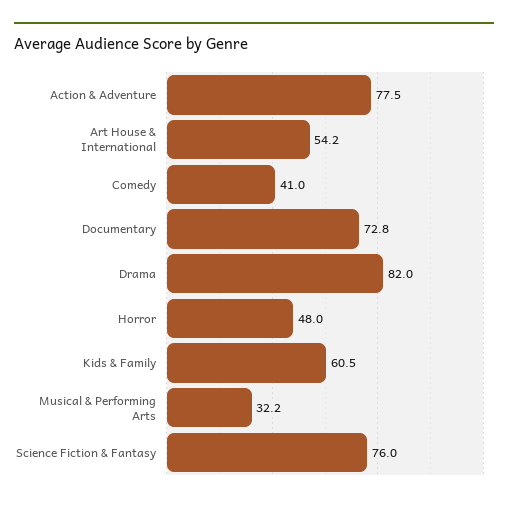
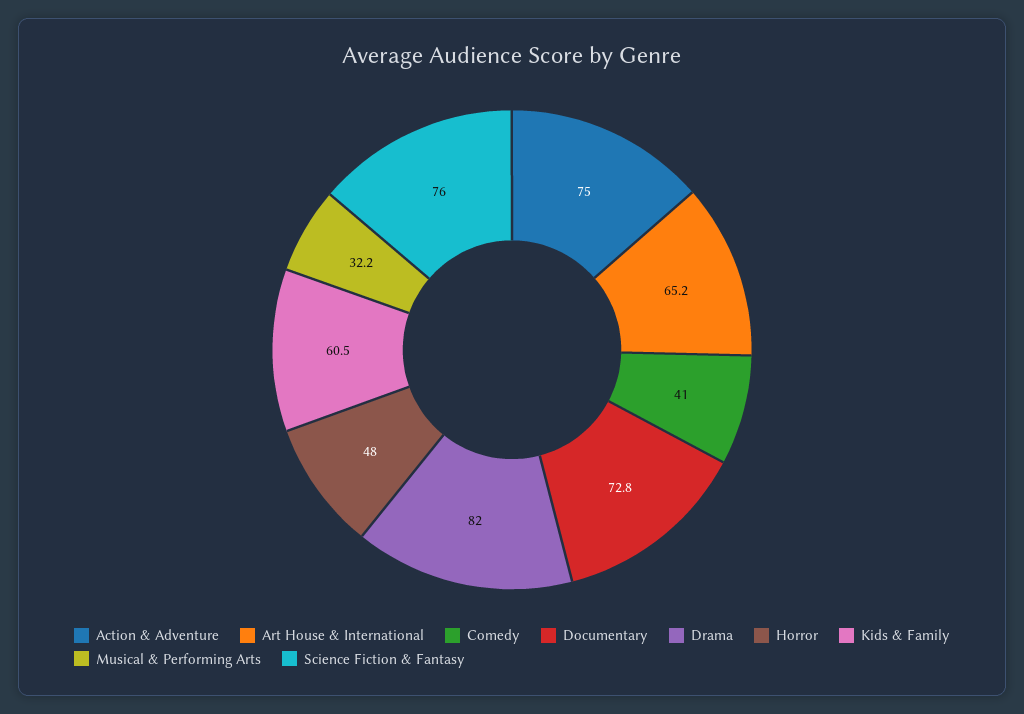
Action & Adventure: 77.5 -> 75
Art House & International: 54.2 -> 65.2

